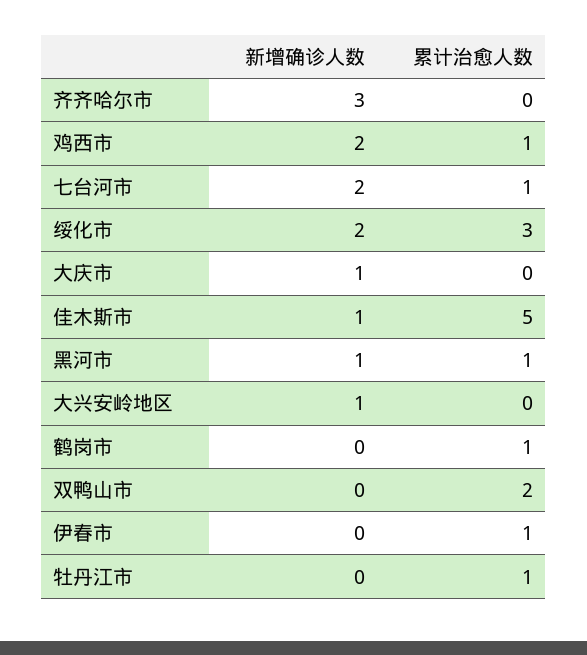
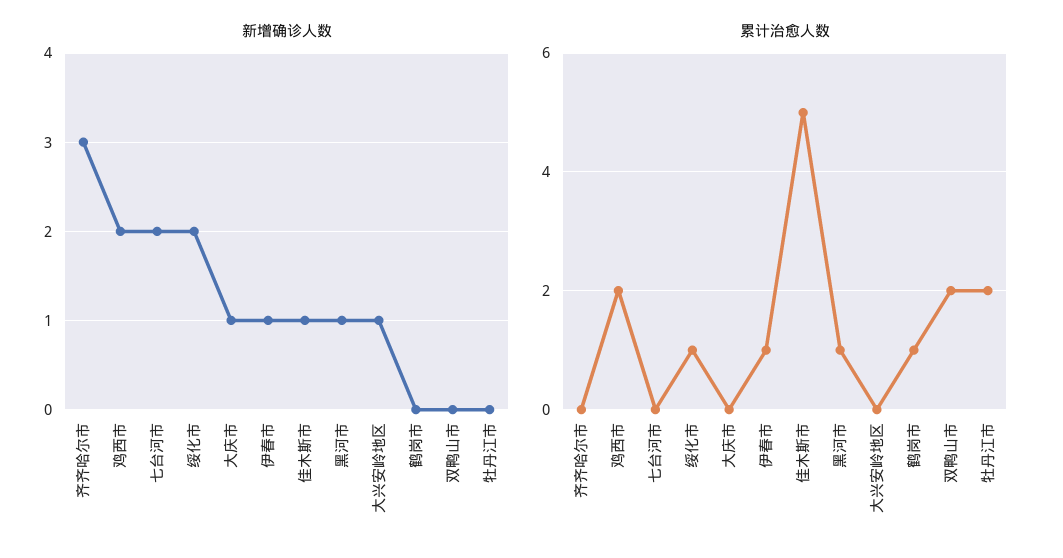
累计治愈人数, 鸡西市: 1 -> 2
累计治愈人数, 七台河市: 1 -> 0
累计治愈人数, 绥化市: 3 -> 1
新增确诊人数, 伊春市: 0 -> 1
累计治愈人数, 牡丹江市: 1 -> 2

